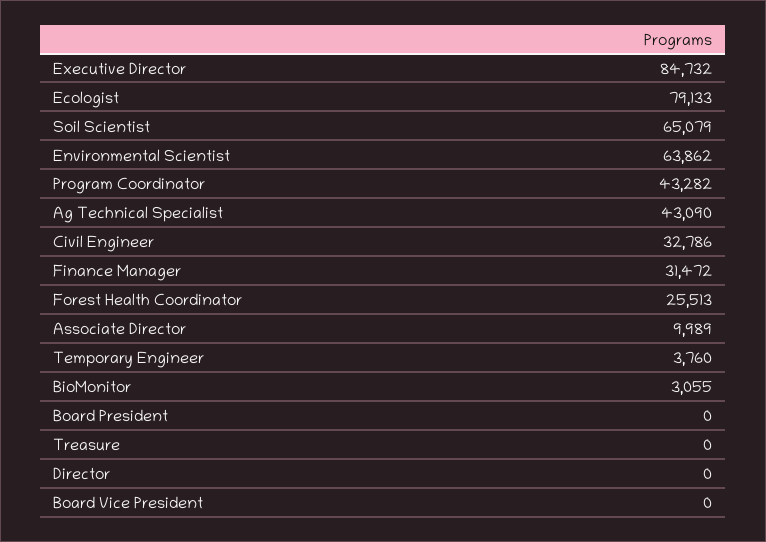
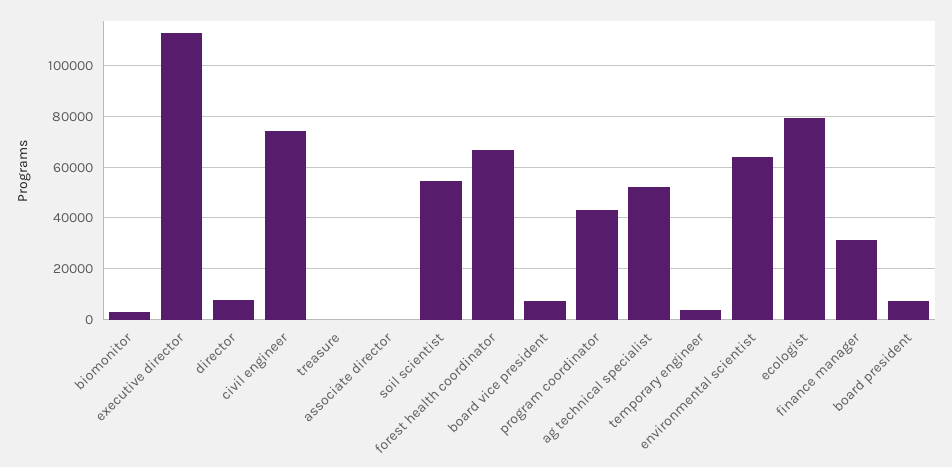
Executive Director: 84732 -> 112500
Soil Scientist: 65079 -> 55000
Ag Technical Specialist: 43090 -> 52500
Civil Engineer: 32786 -> 75000
Forest Health Coordinator: 25513 -> 67500
Associate Director: 9989 -> 0
Board President: 0 -> 7500
Director: 0 -> 7500
Board Vice President: 0 -> 7500

